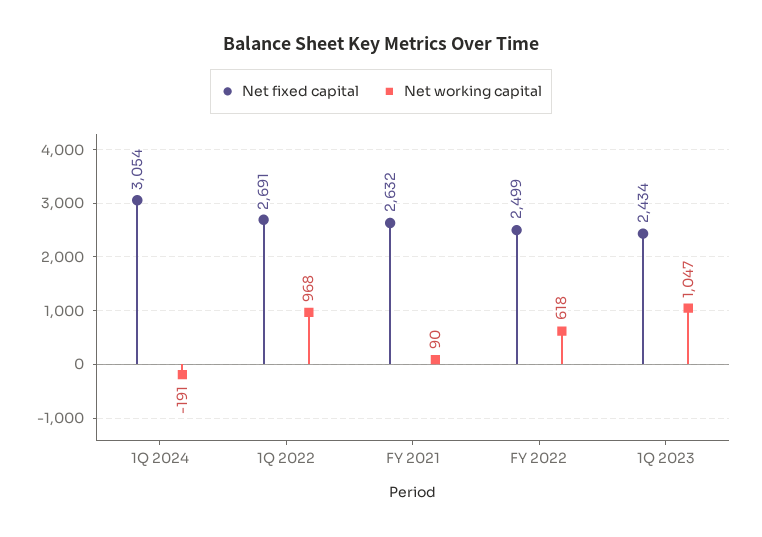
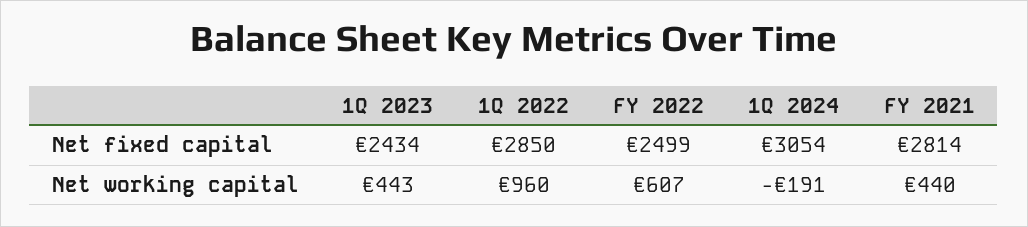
Net fixed capital, 1Q 2022: 2691 -> 2850
Net working capital, 1Q 2022: 968 -> 960
Net fixed capital, FY 2021: 2632 -> 2814
Net working capital, FY 2021: 90 -> 440
Net working capital, FY 2022: 618 -> 607
Net working capital, 1Q 2023: 1047 -> 443

